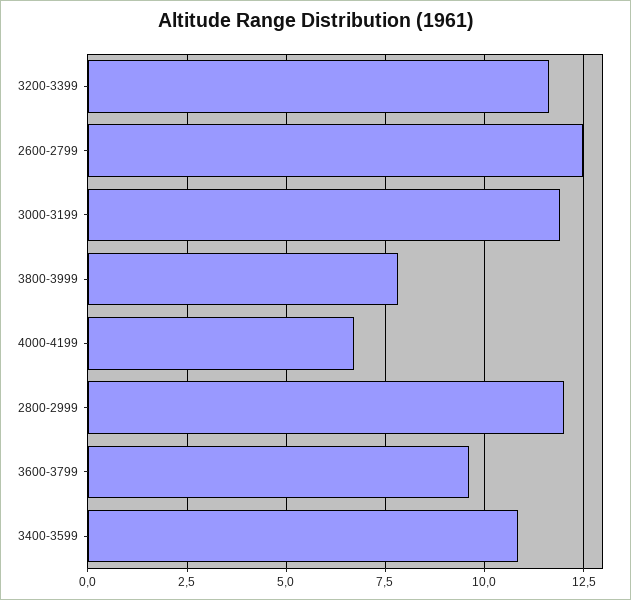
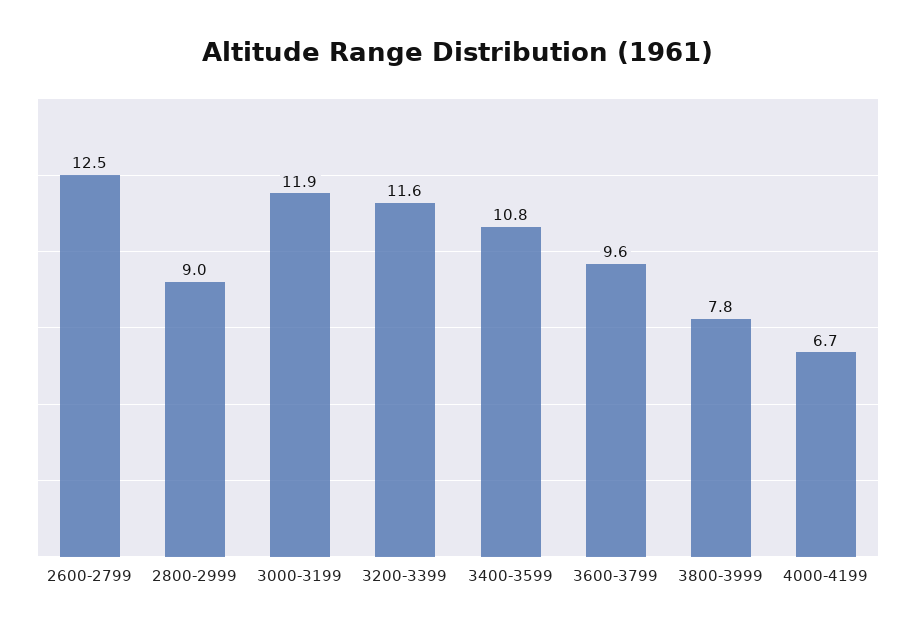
2800-2999: 12 -> 9

